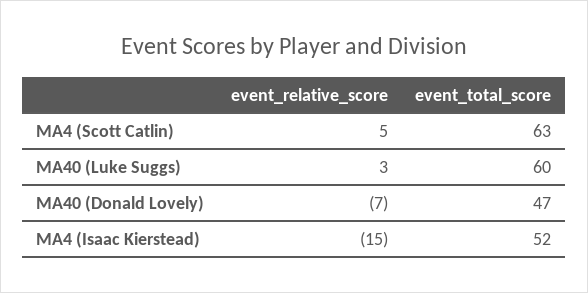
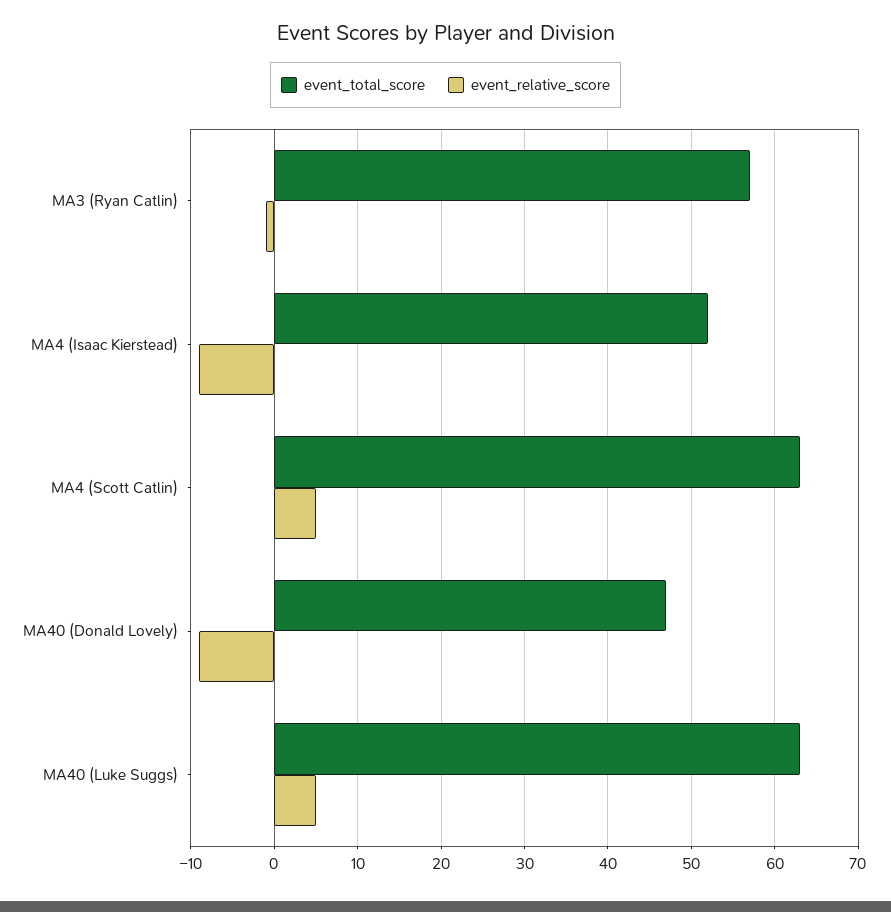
event_relative_score, MA40 (Luke Suggs): 3 -> 5
event_total_score, MA40 (Luke Suggs): 60 -> 63
event_relative_score, MA40 (Donald Lovely): -7 -> -9
event_relative_score, MA4 (Isaac Kierstead): -15 -> -9
event_total_score, MA3 (Ryan Catlin): none -> 57
event_relative_score, MA3 (Ryan Catlin): none -> -1

